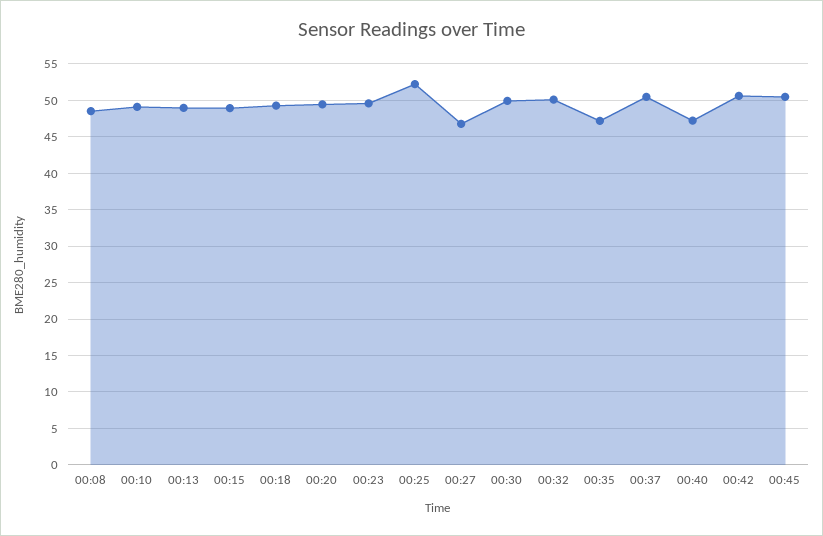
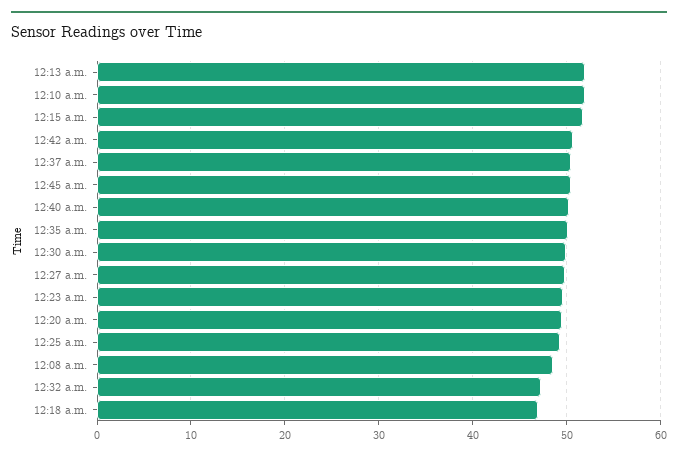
00:10: 49 -> 52
00:13: 49 -> 52
00:15: 49 -> 52
00:18: 49 -> 47
00:25: 52 -> 49
00:27: 47 -> 50
00:32: 50 -> 47
00:35: 47 -> 50
00:40: 47 -> 50

